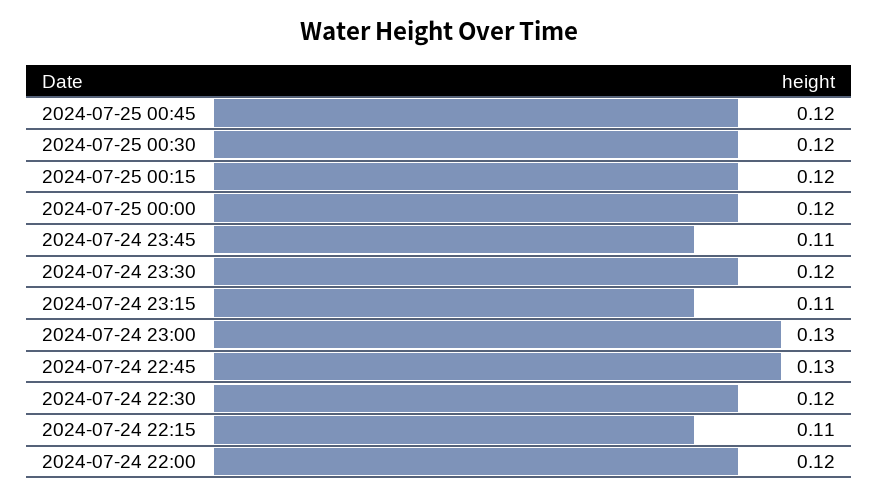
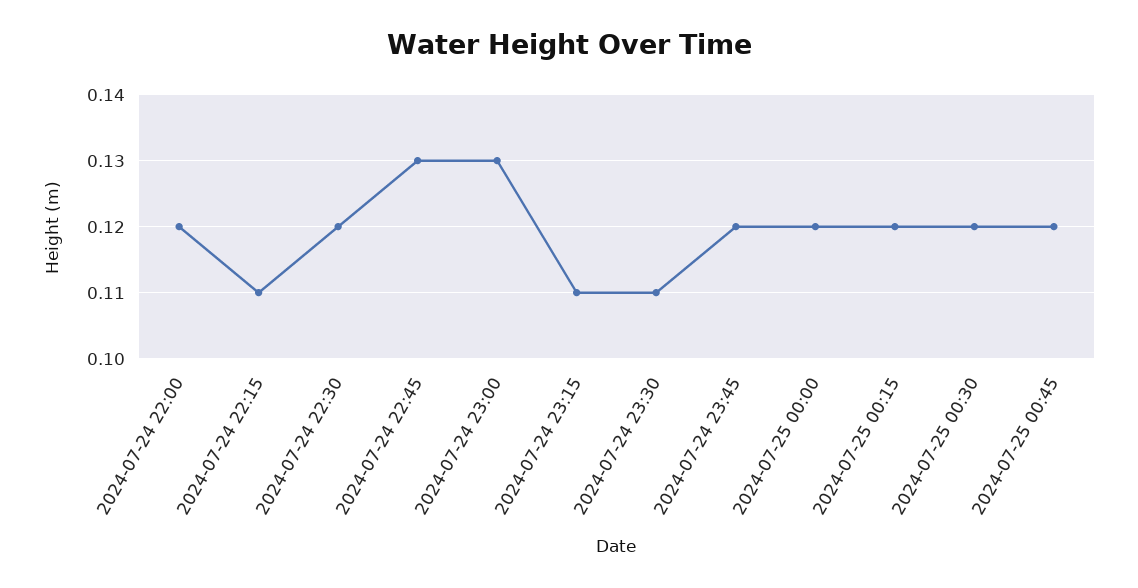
2024-07-24 23:45: 0.11 -> 0.12
2024-07-24 23:30: 0.12 -> 0.11

